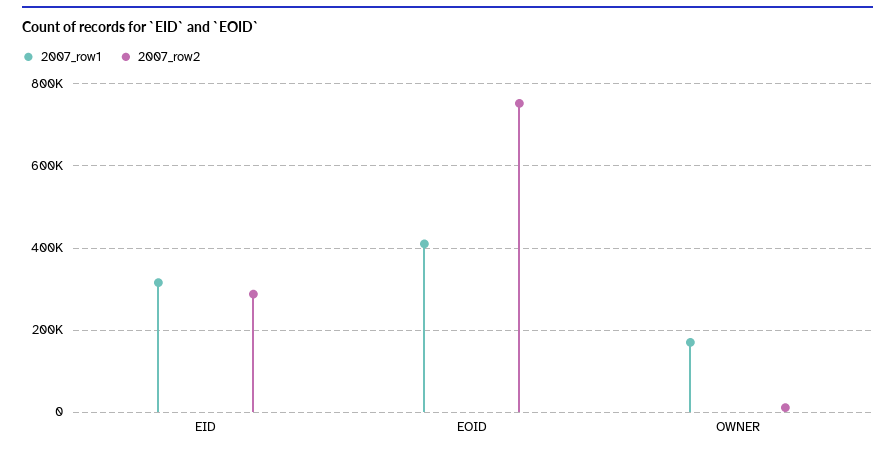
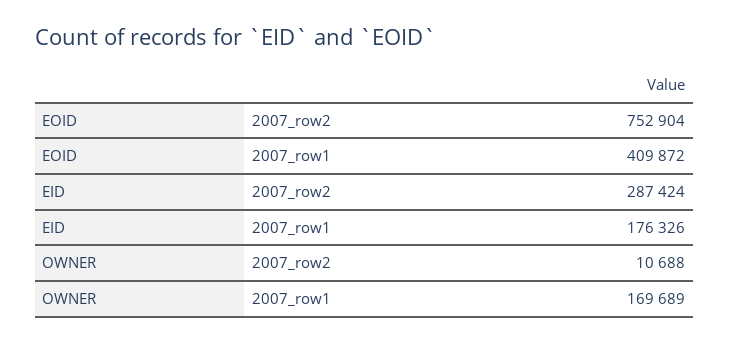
2007_row1, EID: 320000 -> 176326

